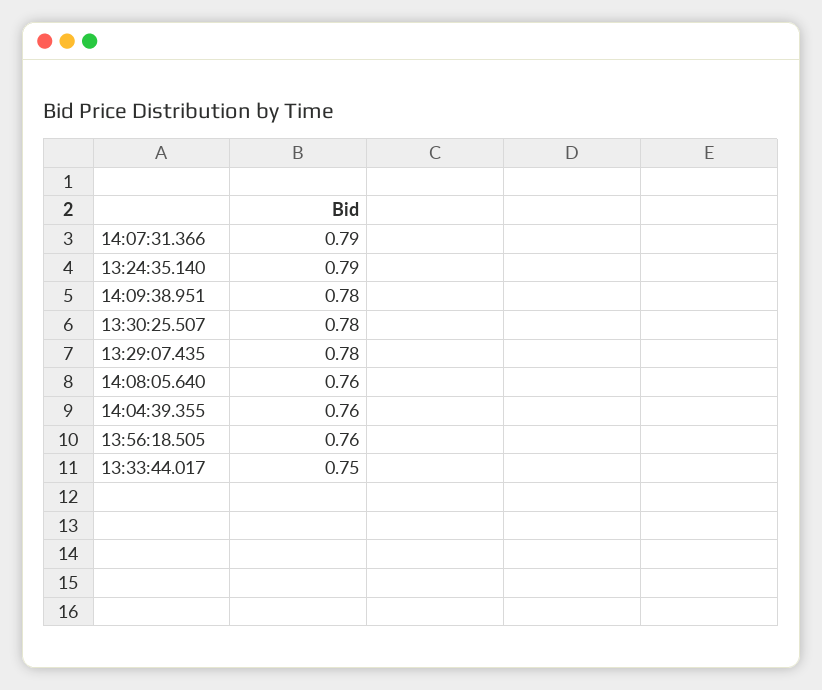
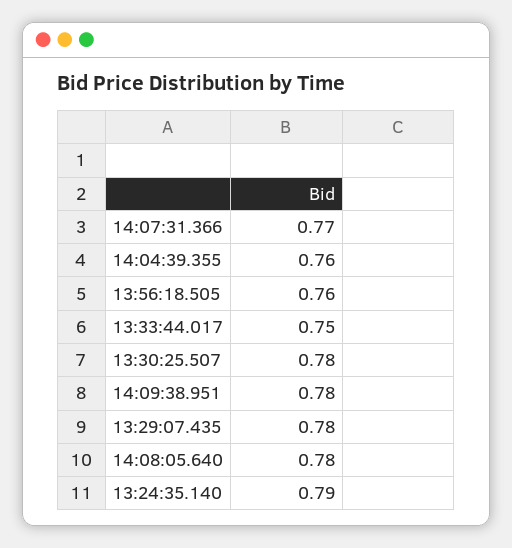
14:07:31.366: 0.79 -> 0.77
14:08:05.640: 0.76 -> 0.78

